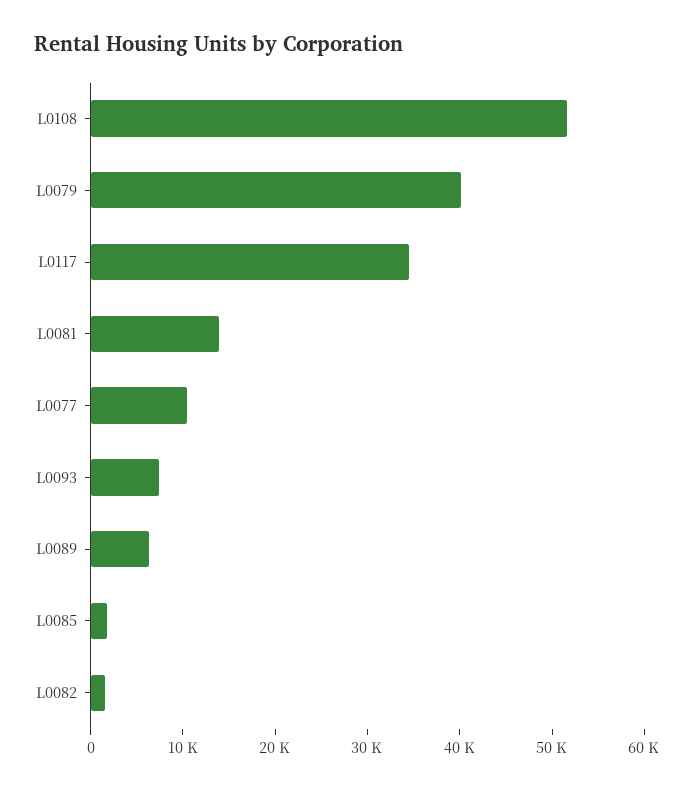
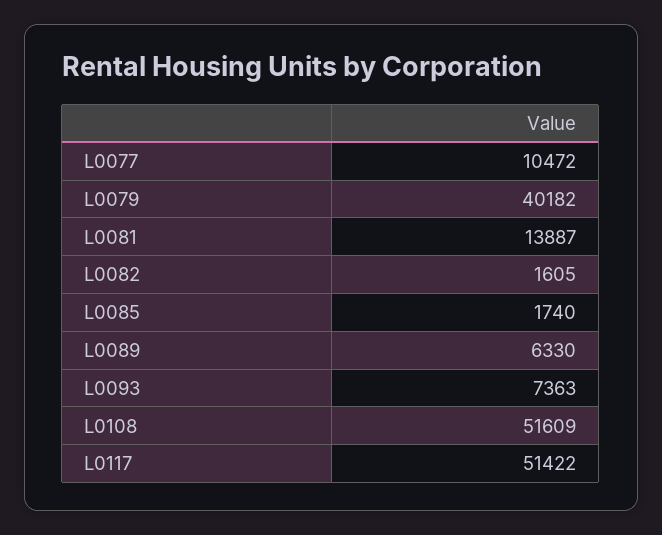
L0117: 34000 -> 51422

